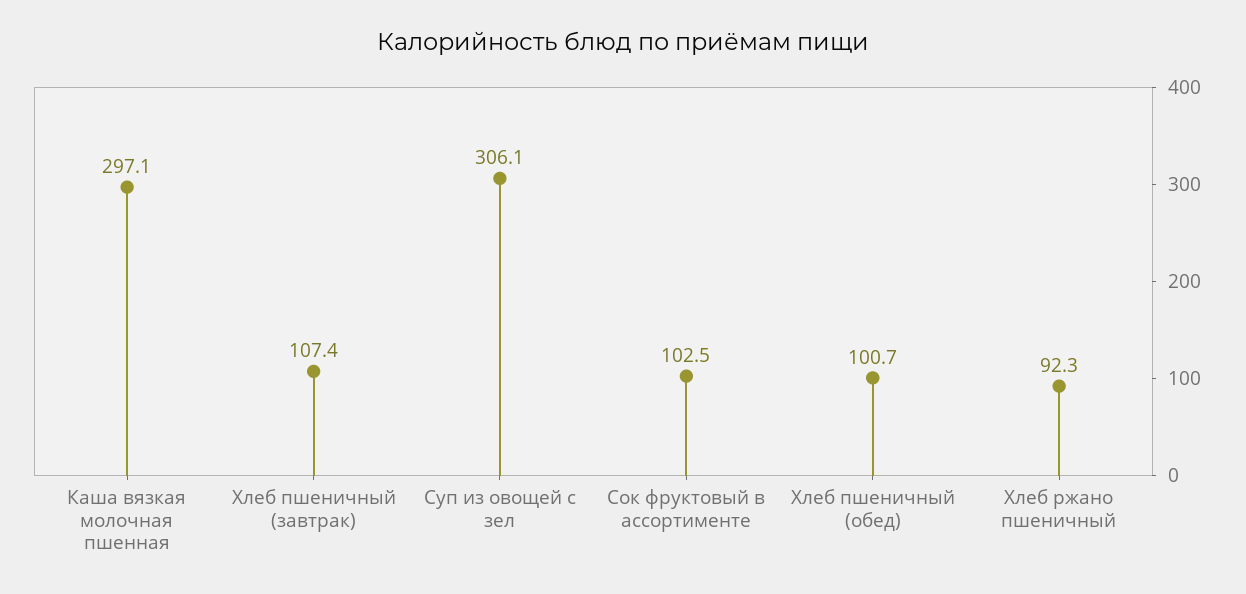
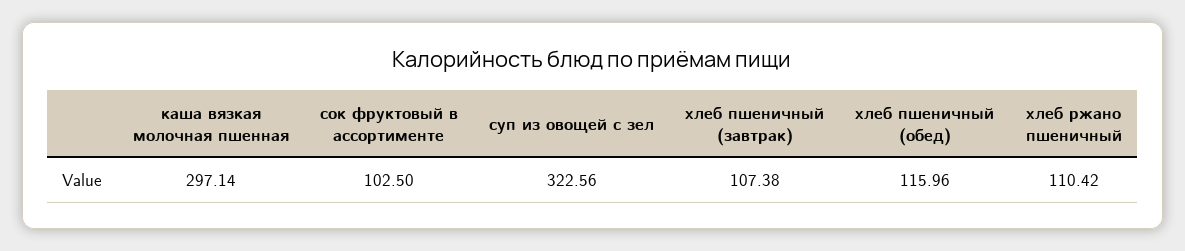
Суп из овощей с зел: 306.1 -> 322.56
Хлеб пшеничный (обед): 100.7 -> 115.96
Хлеб ржано пшеничный: 92.3 -> 110.42

